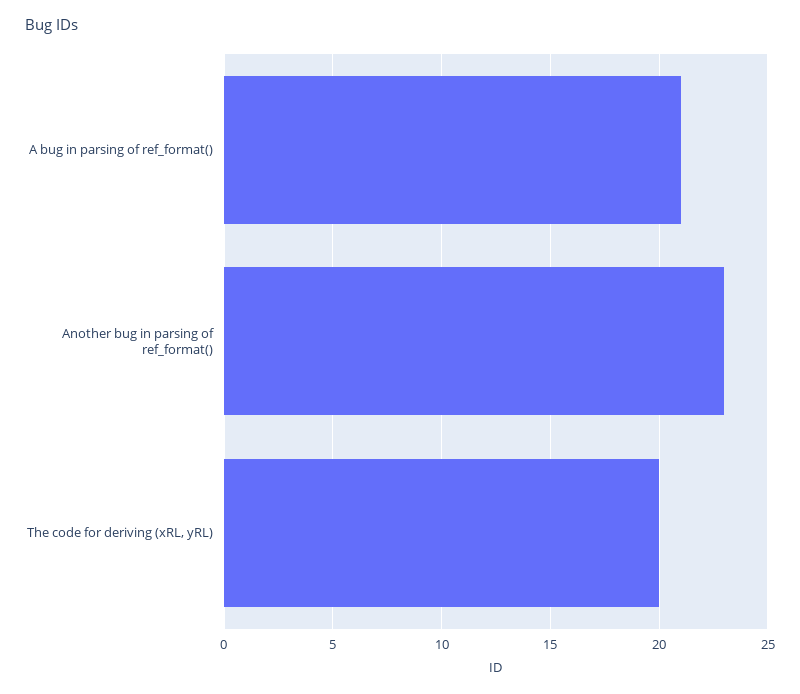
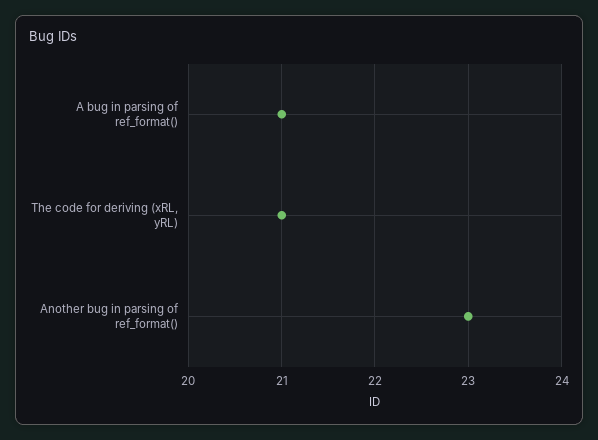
The code for deriving (xRL, yRL): 20 -> 21

